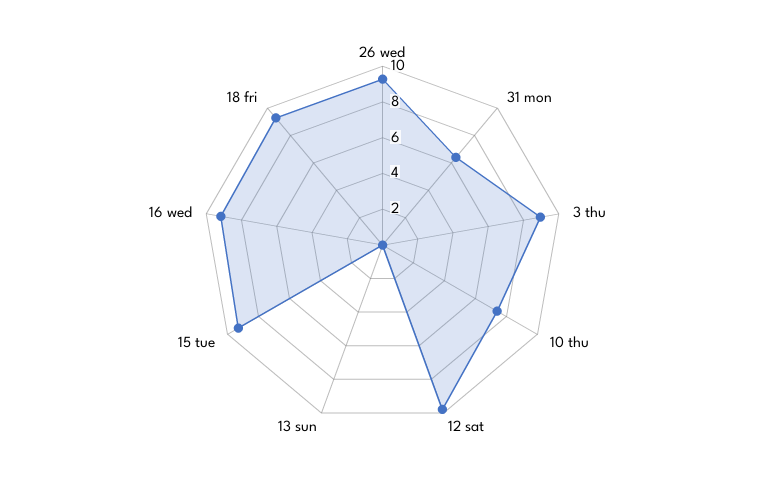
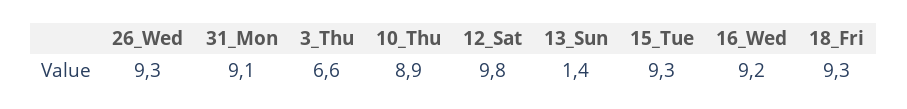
31 mon: 6.5 -> 9.1
3 thu: 9 -> 6.6
10 thu: 7.5 -> 8.9
13 sun: 0 -> 1.4

